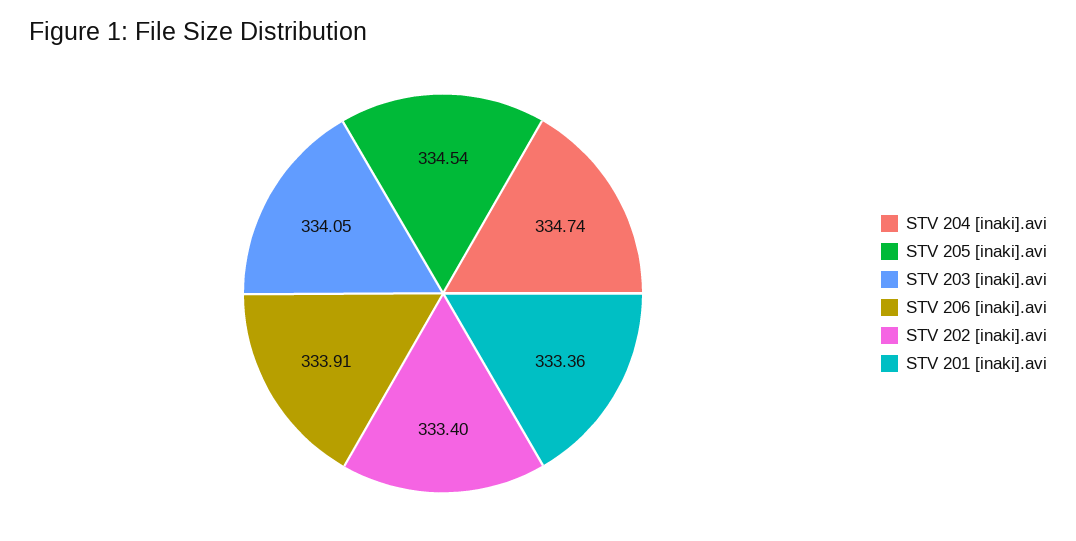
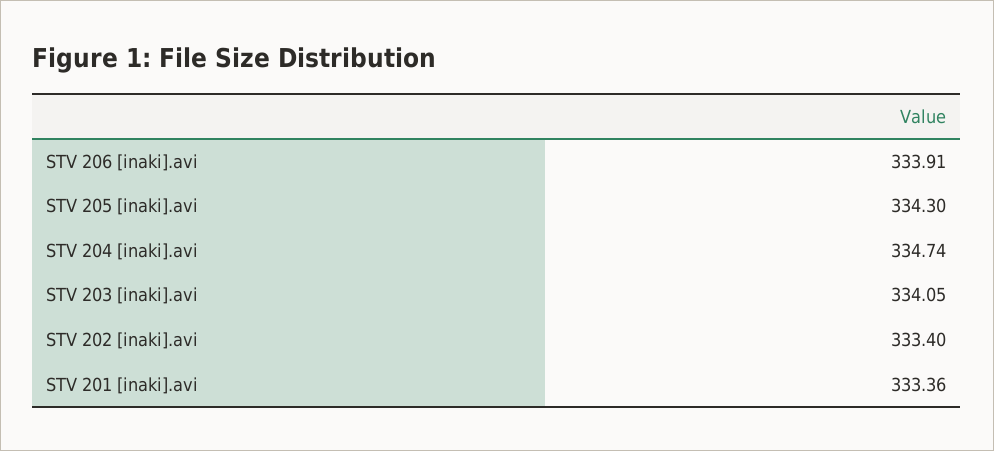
STV 205 [inaki].avi: 334.54 -> 334.3

